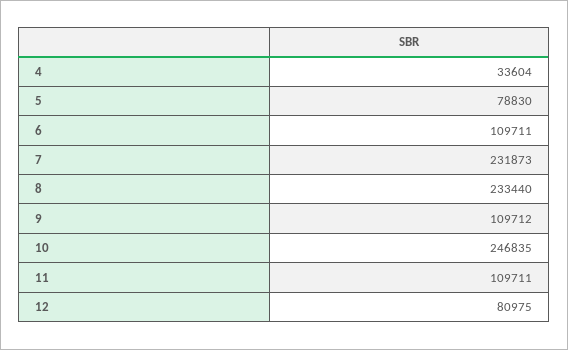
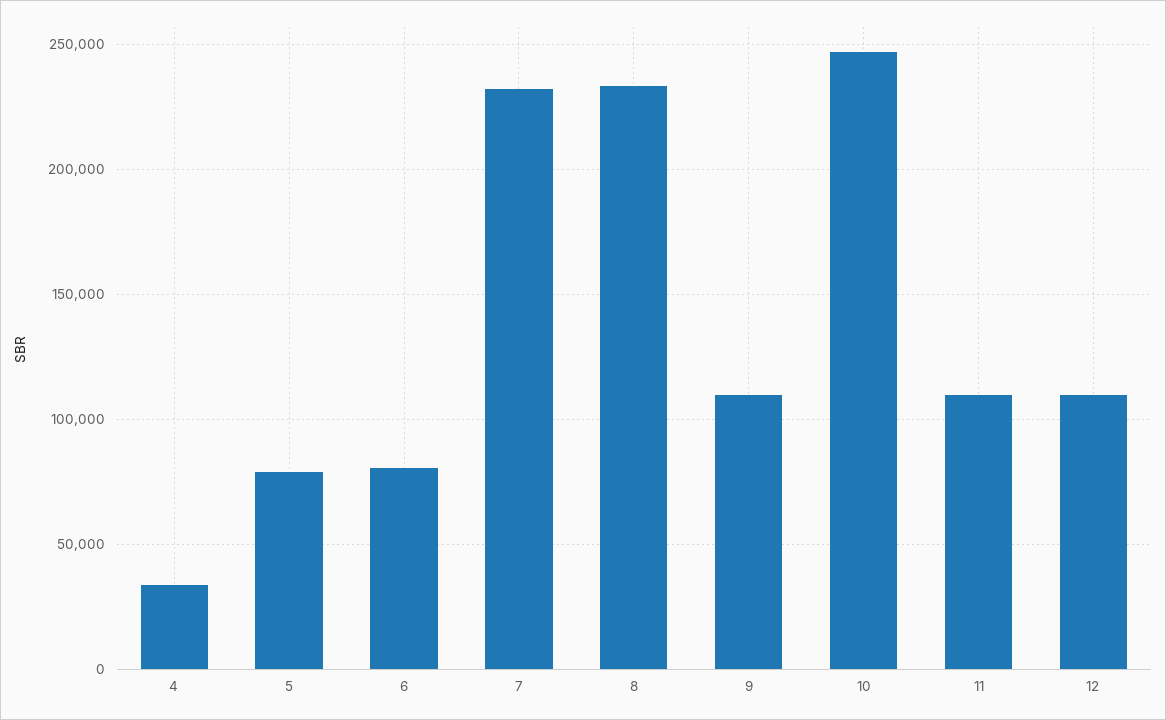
6: 109711 -> 80000
12: 80975 -> 110000

